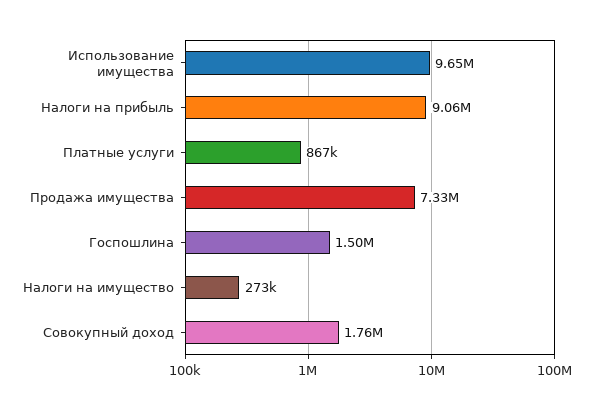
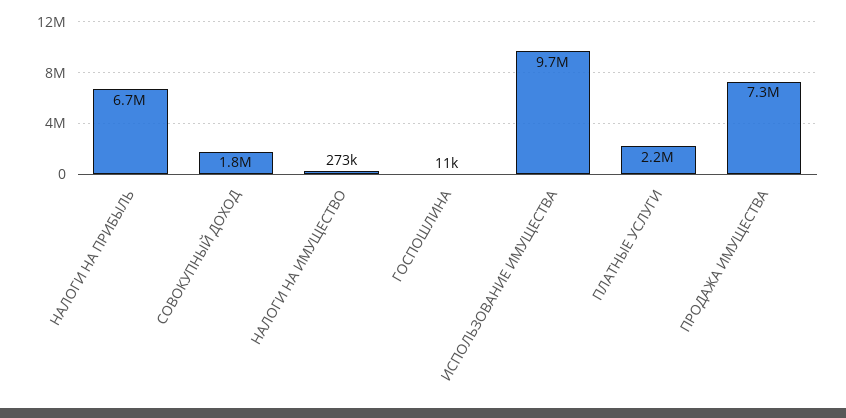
Налоги на прибыль: 9060000 -> 6700000
Платные услуги: 867000 -> 2200000
Госпошлина: 1500000 -> 11000

